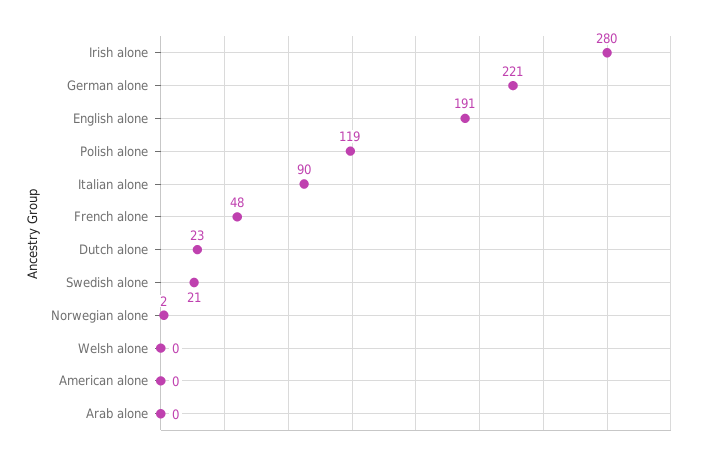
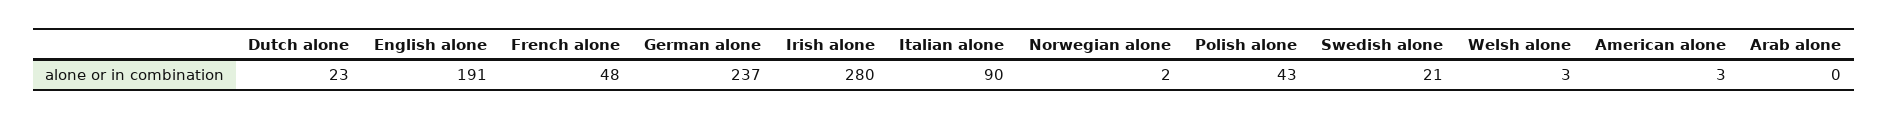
German alone: 221 -> 237
Polish alone: 119 -> 43
Welsh alone: 0 -> 3
American alone: 0 -> 3

